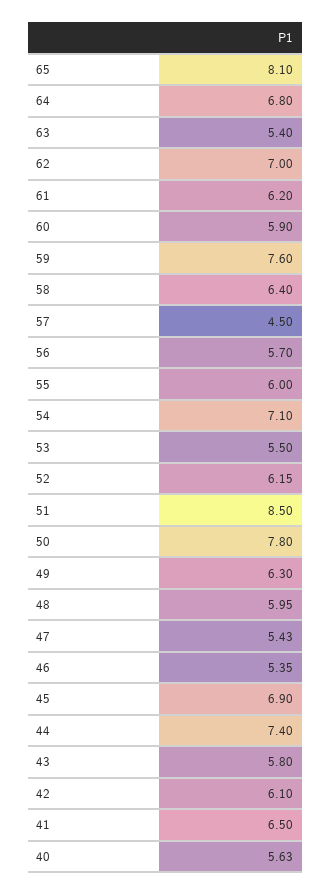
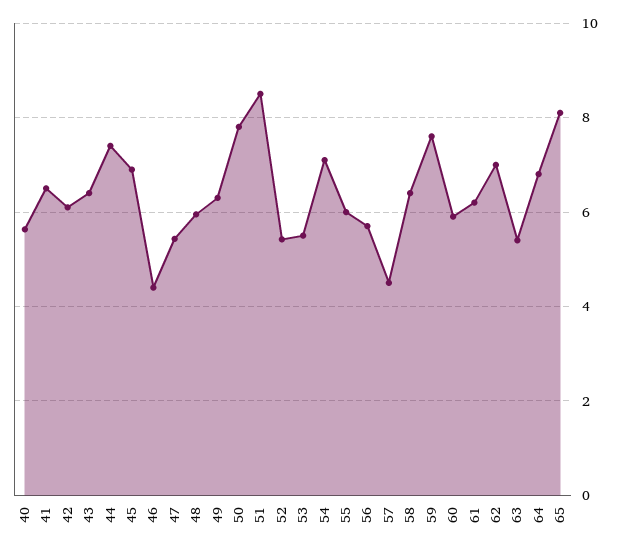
52: 6.15 -> 5.4
46: 5.35 -> 4.4
43: 5.8 -> 6.4

